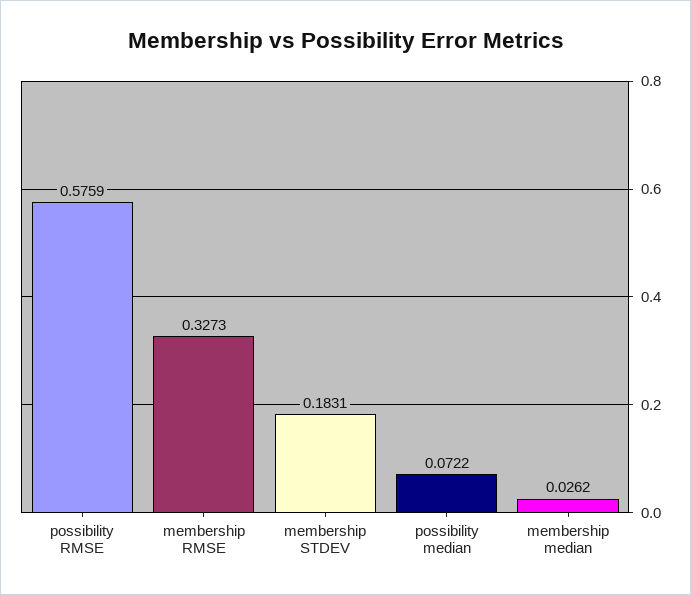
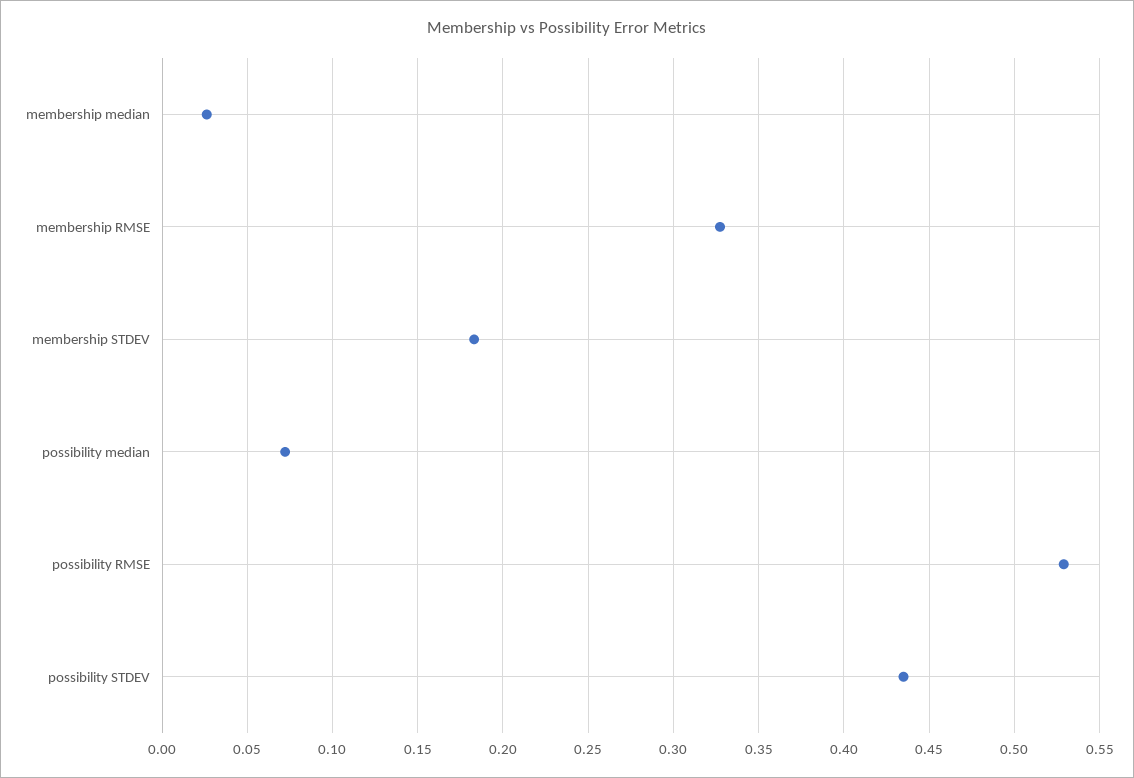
possibility RMSE: 0.5759 -> 0.53
possibility STDEV: none -> 0.435

